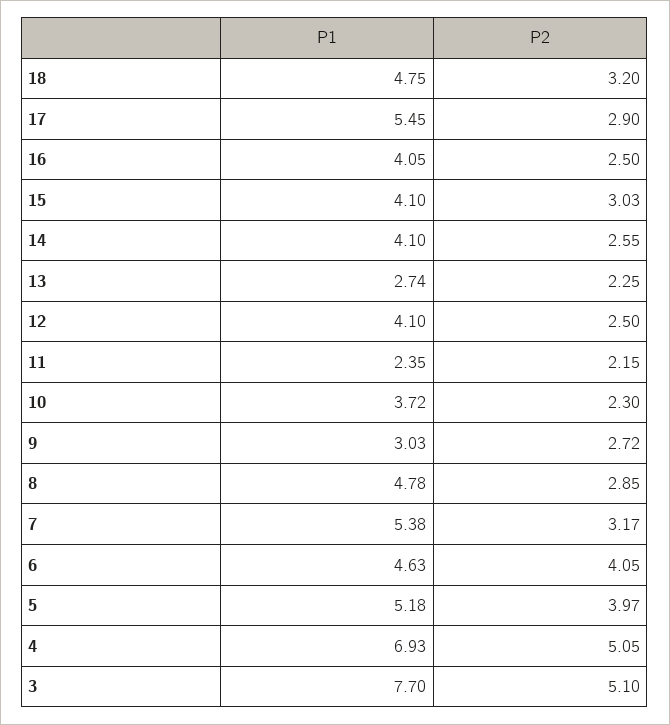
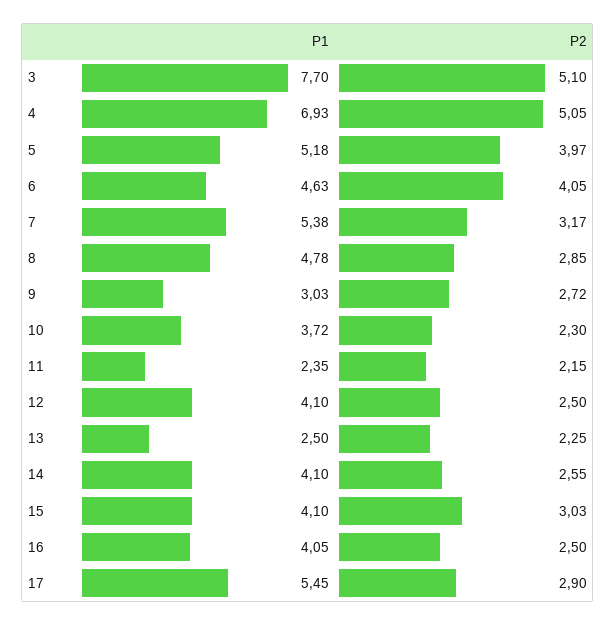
P1, 18: 4.75 -> none
P2, 18: 3.2 -> none
P1, 13: 2.74 -> 2.5

